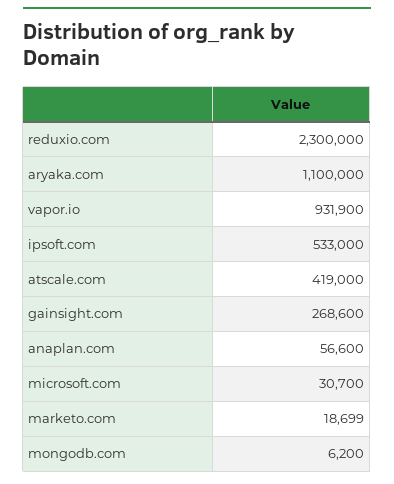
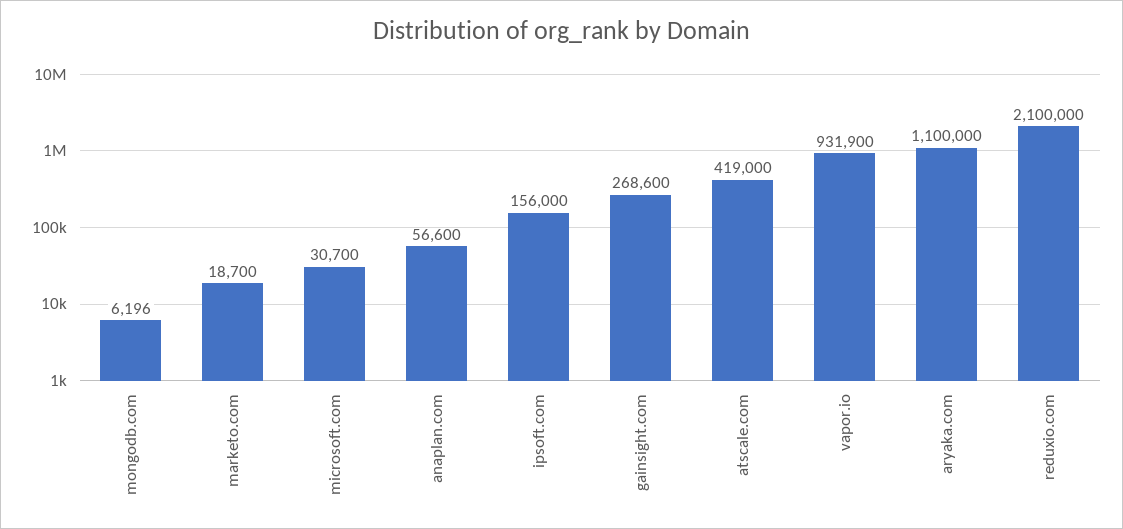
reduxio.com: 2300000 -> 2100000
ipsoft.com: 533000 -> 156000
marketo.com: 18699 -> 18700
mongodb.com: 6200 -> 6196

